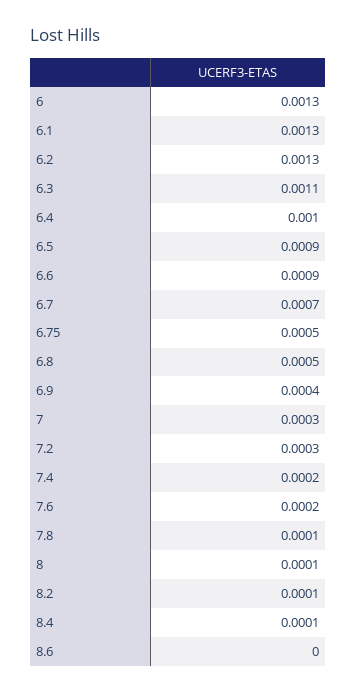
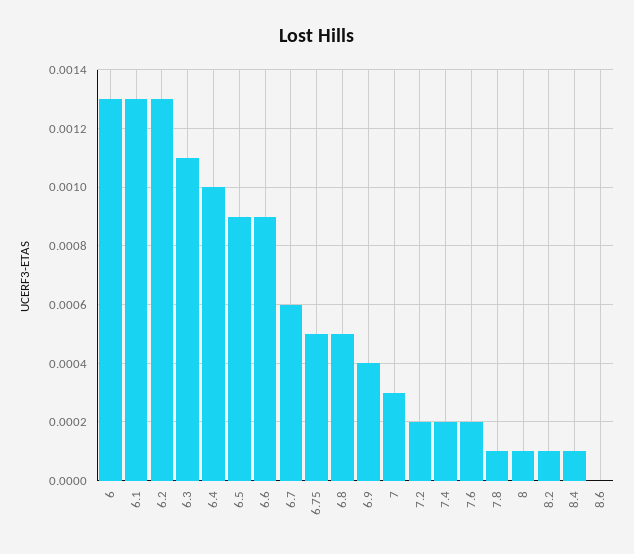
6.7: 0.0007 -> 0.0006
7.2: 0.0003 -> 0.0002

